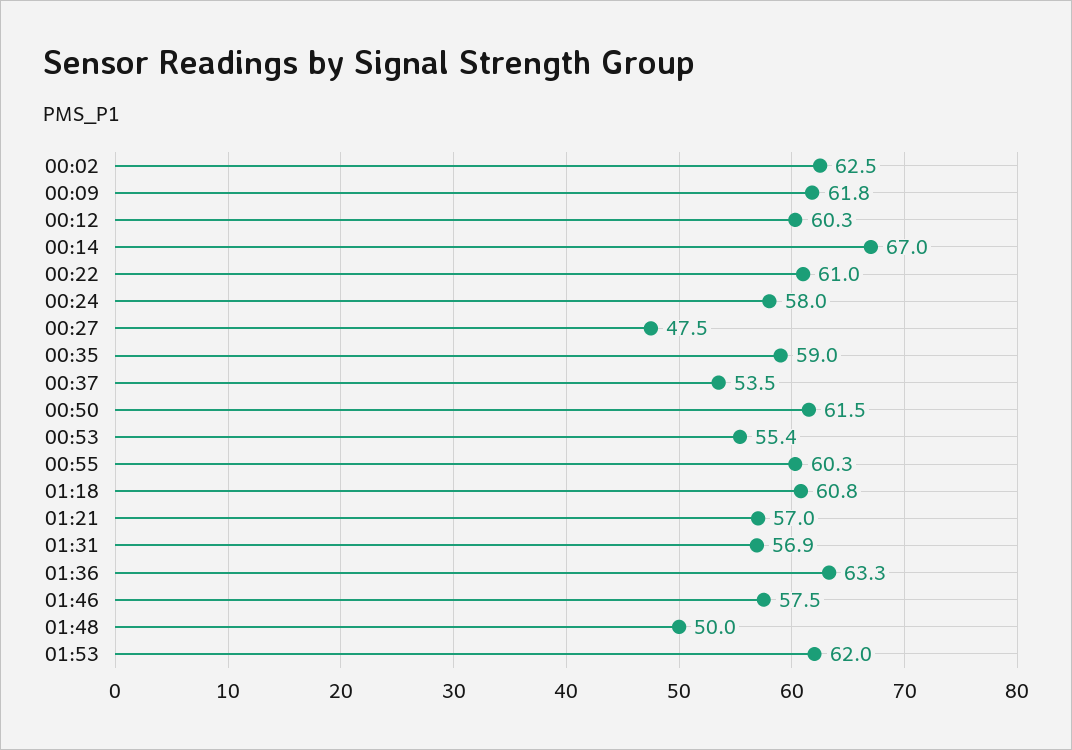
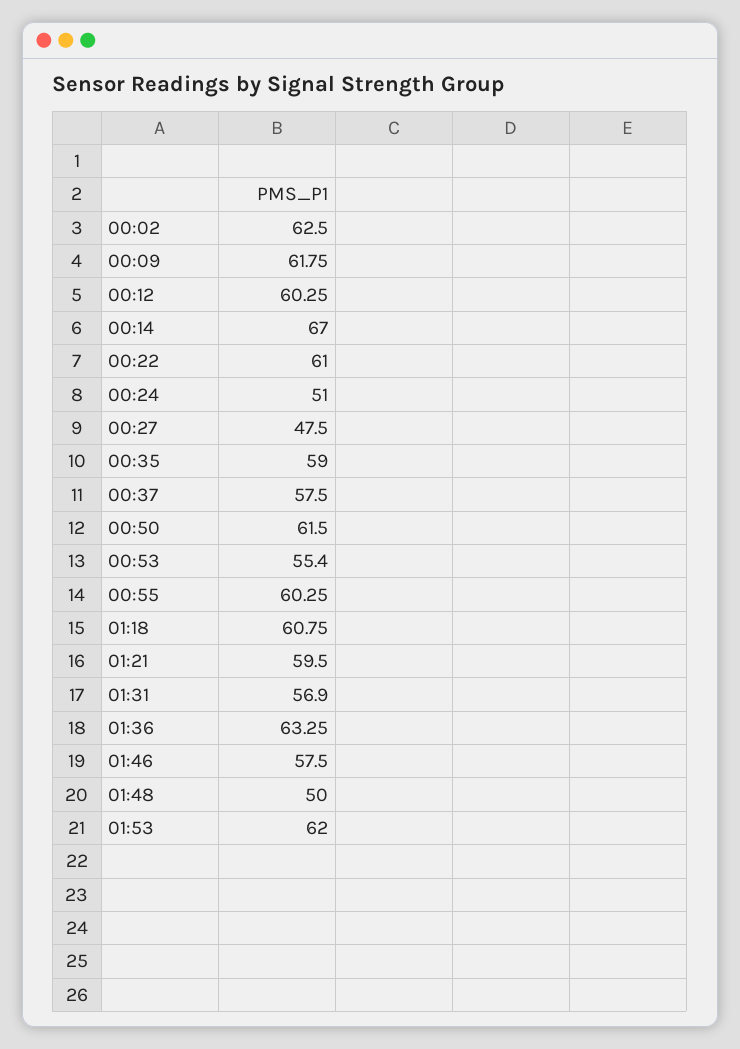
00:24: 58 -> 51
00:37: 53.5 -> 57.5
01:21: 57 -> 59.5

